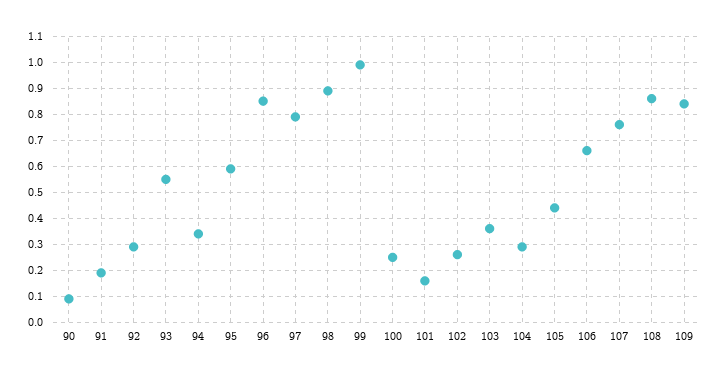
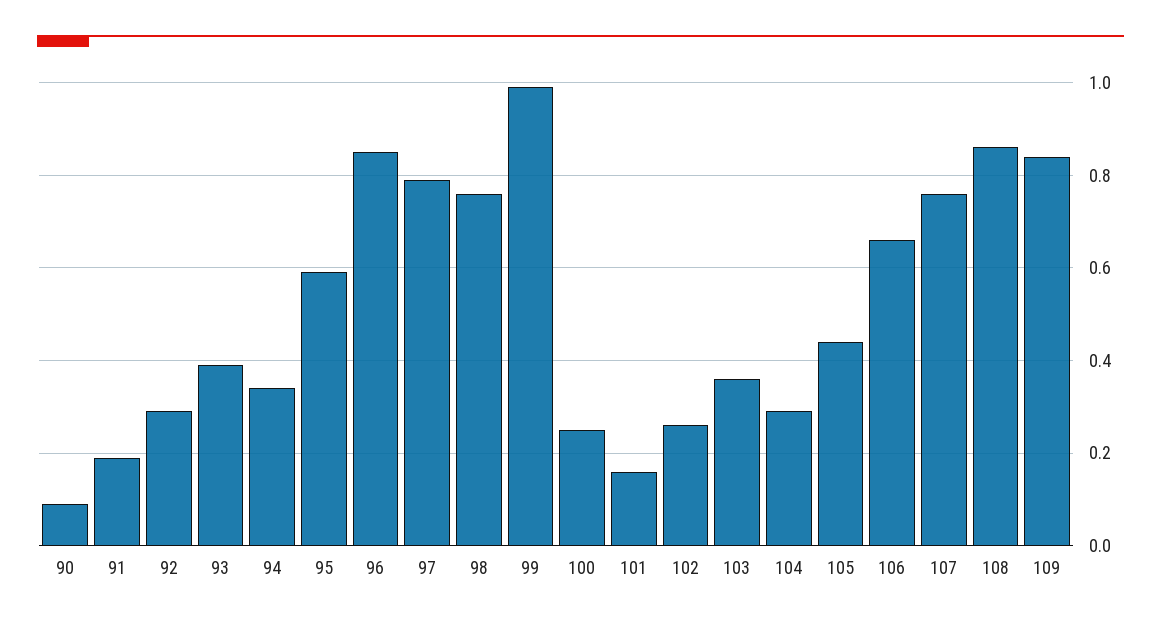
93: 0.55 -> 0.4
98: 0.9 -> 0.75

